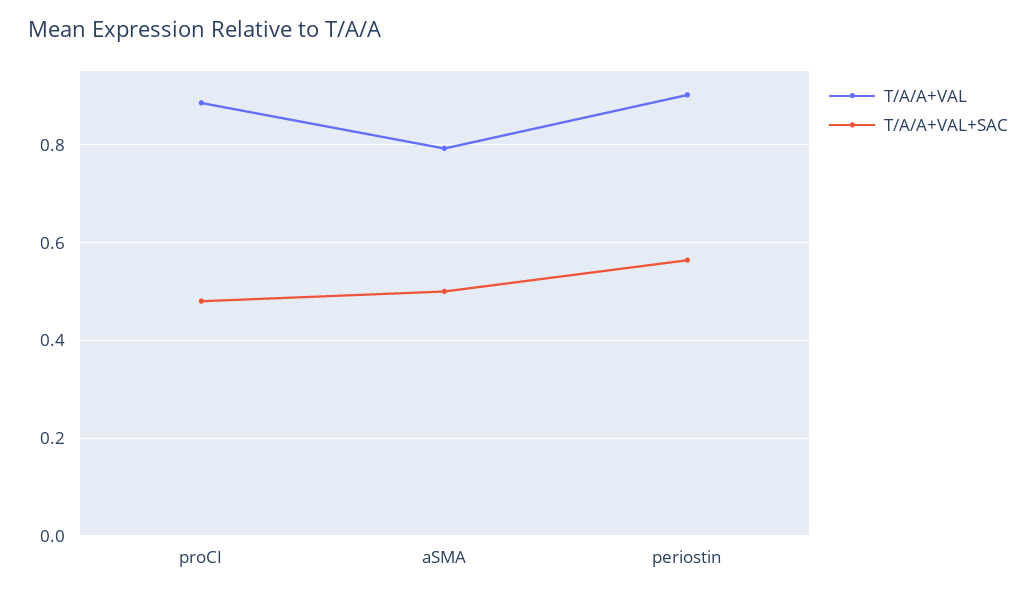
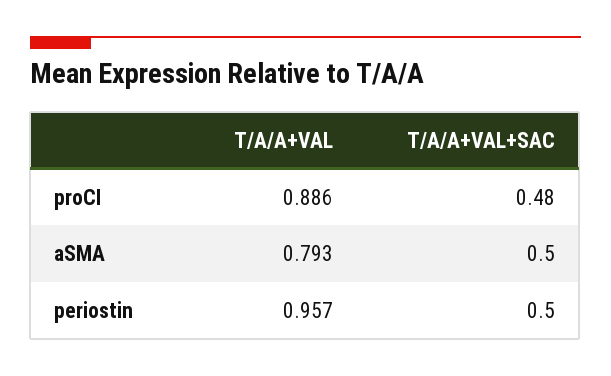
T/A/A+VAL, periostin: 0.9 -> 0.957
T/A/A+VAL+SAC, periostin: 0.56 -> 0.5

